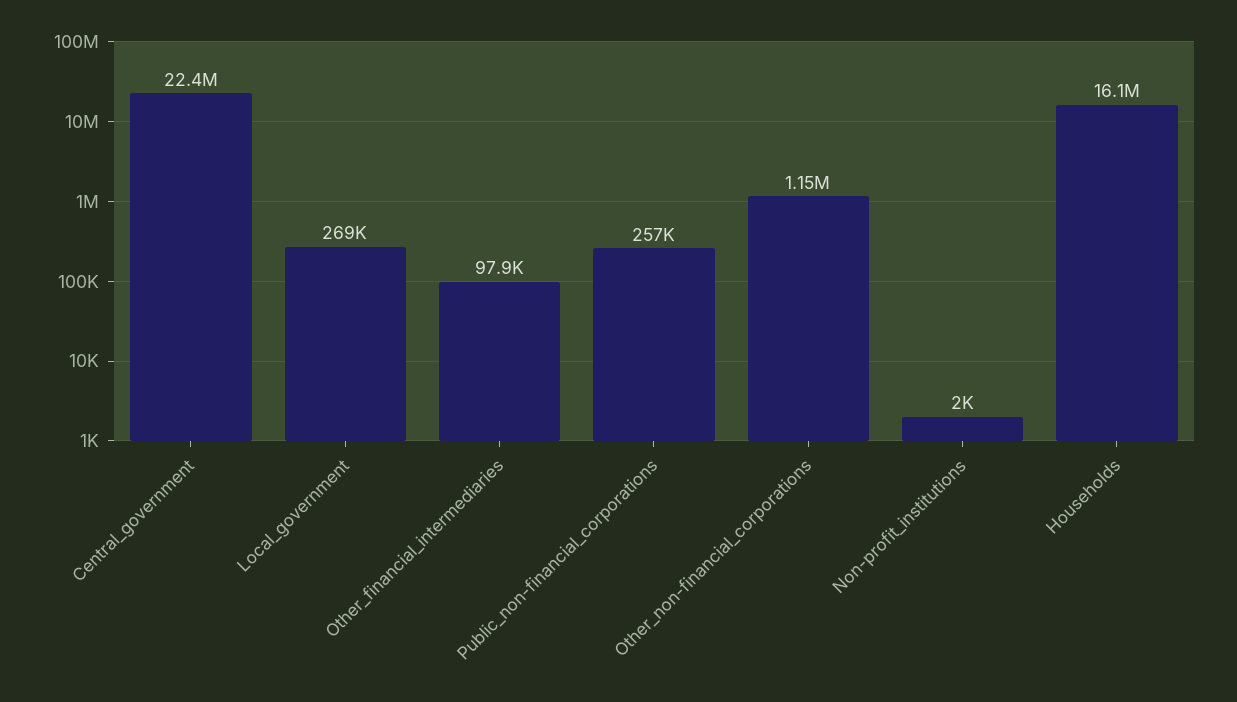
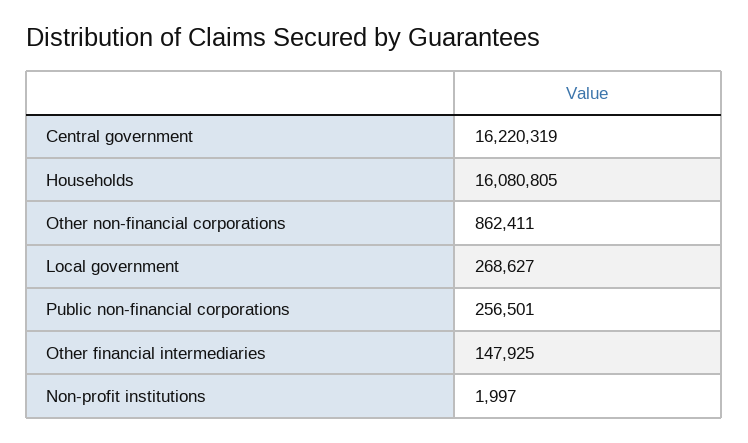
Central_government: 22400000 -> 16220319
Other_financial_intermediaries: 97900 -> 147925
Other_non-financial_corporations: 1150000 -> 862411

